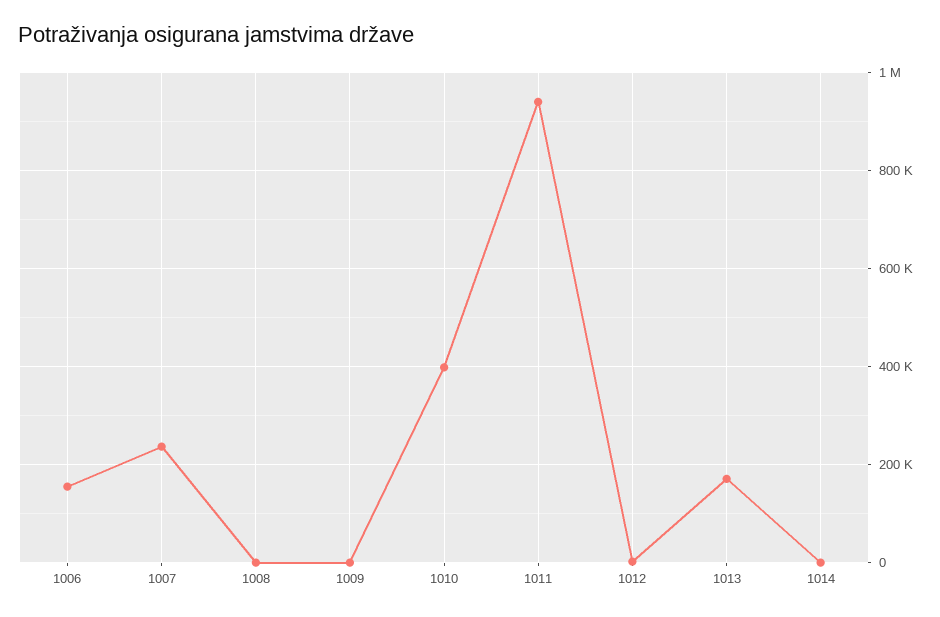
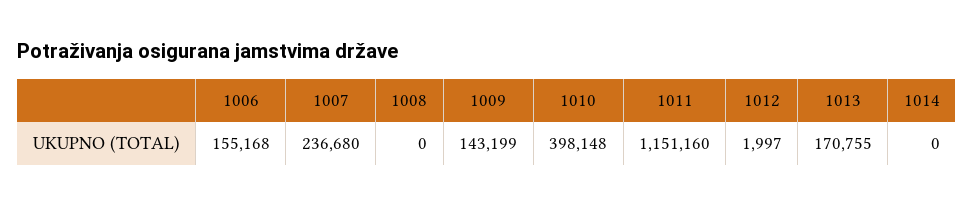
1009: 0 -> 143199
1011: 940000 -> 1151160

